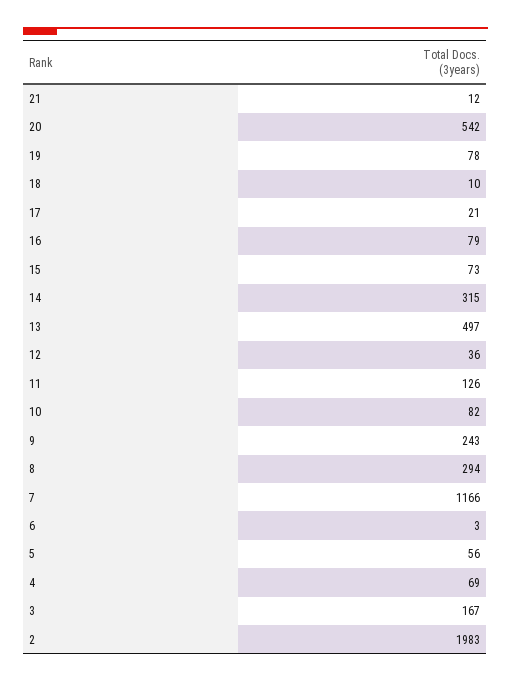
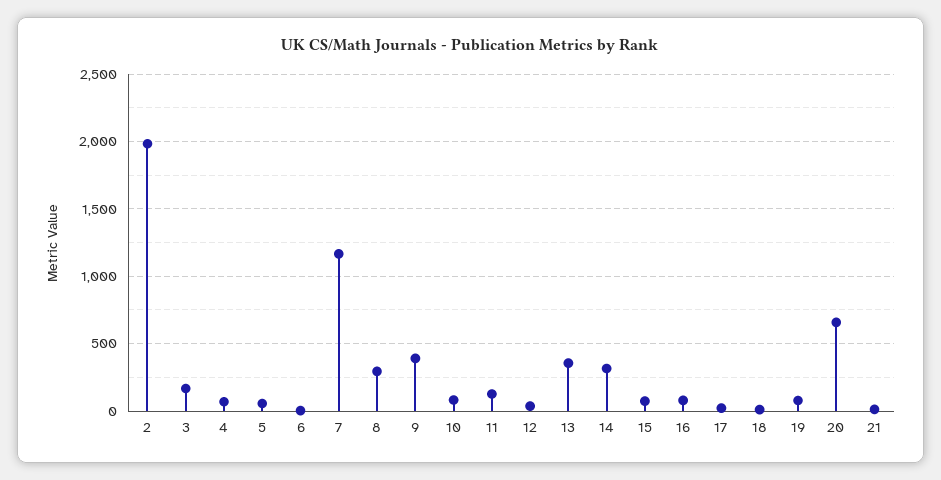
20: 542 -> 650
13: 497 -> 350
9: 243 -> 400

